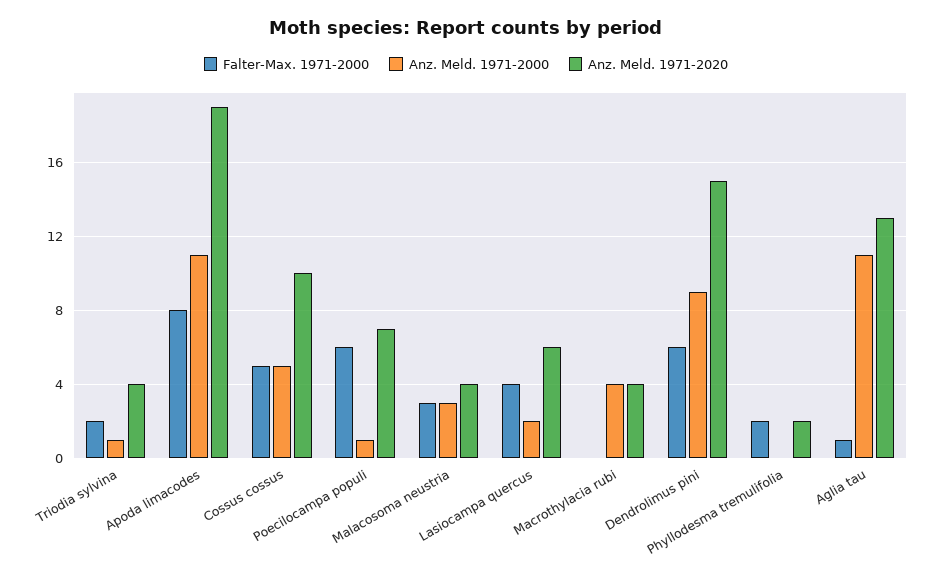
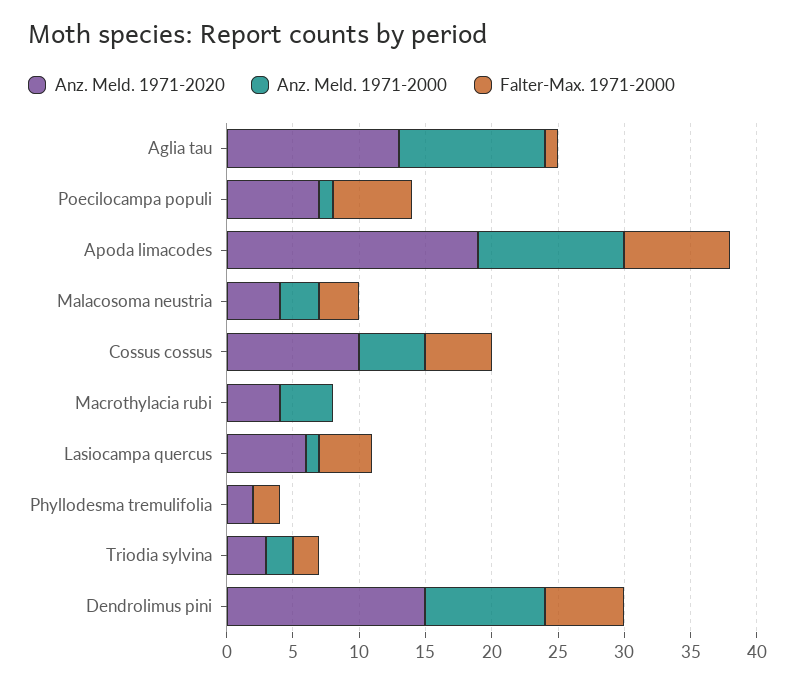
Anz. Meld. 1971-2000, Triodia sylvina: 1 -> 2
Anz. Meld. 1971-2020, Triodia sylvina: 4 -> 3
Anz. Meld. 1971-2000, Lasiocampa quercus: 2 -> 1

